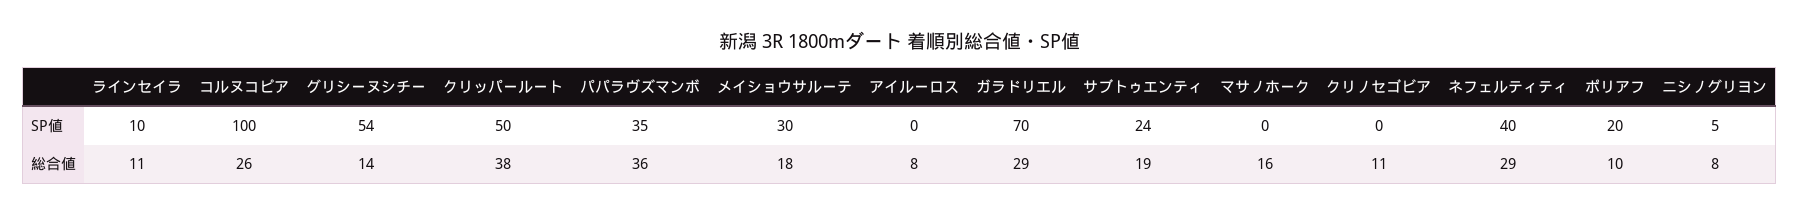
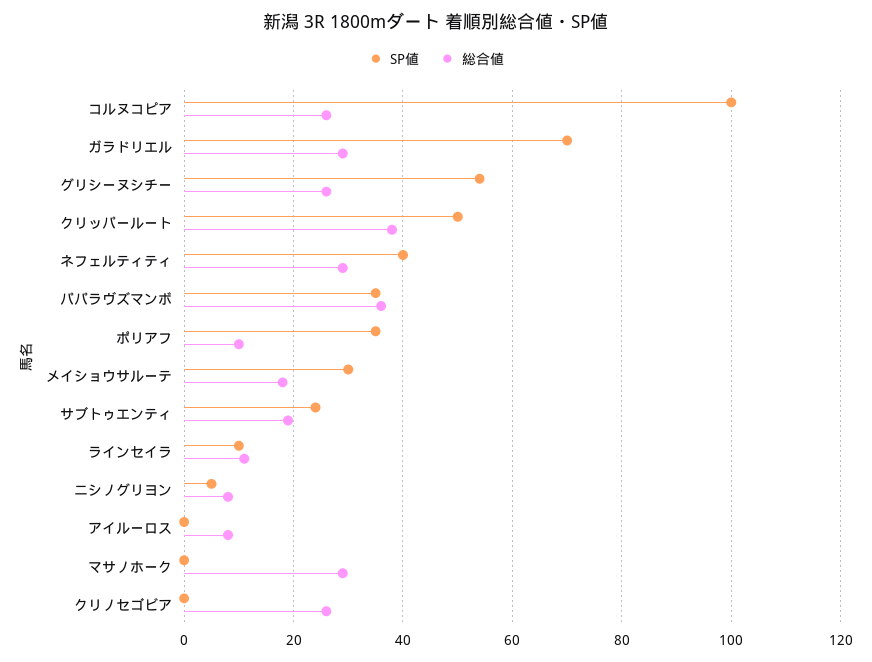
SP値, ポリアフ: 20 -> 35
総合値, グリシーヌシチー: 14 -> 25
総合値, マサノホーク: 16 -> 30
総合値, クリノセゴビア: 11 -> 25

